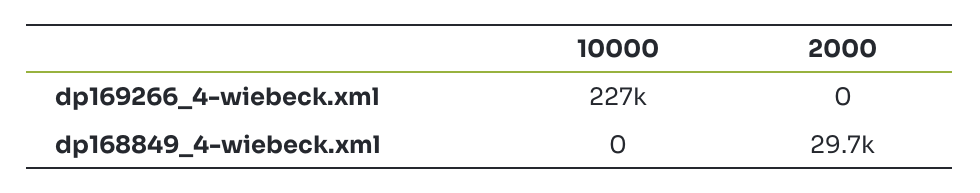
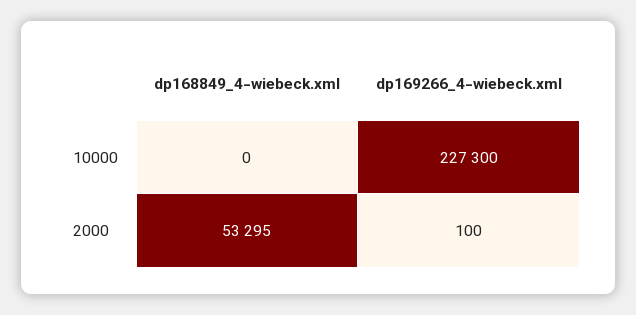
2000, dp169266_4-wiebeck.xml: 0 -> 100
2000, dp168849_4-wiebeck.xml: 29700 -> 53295

